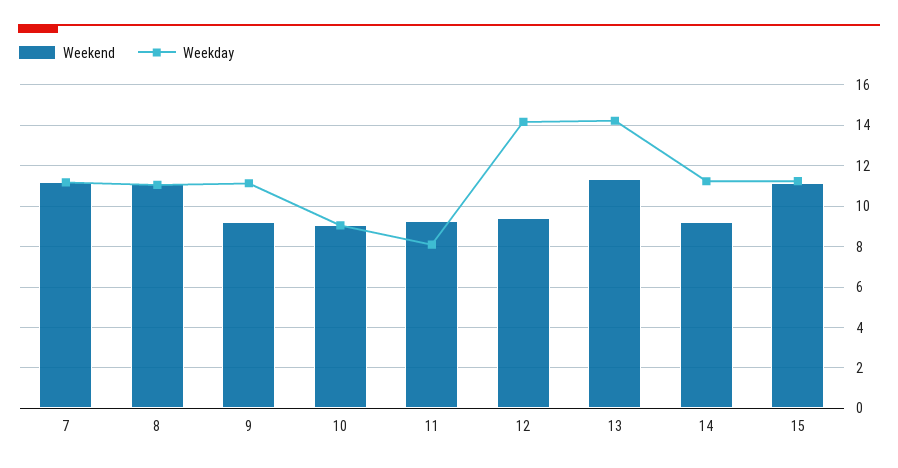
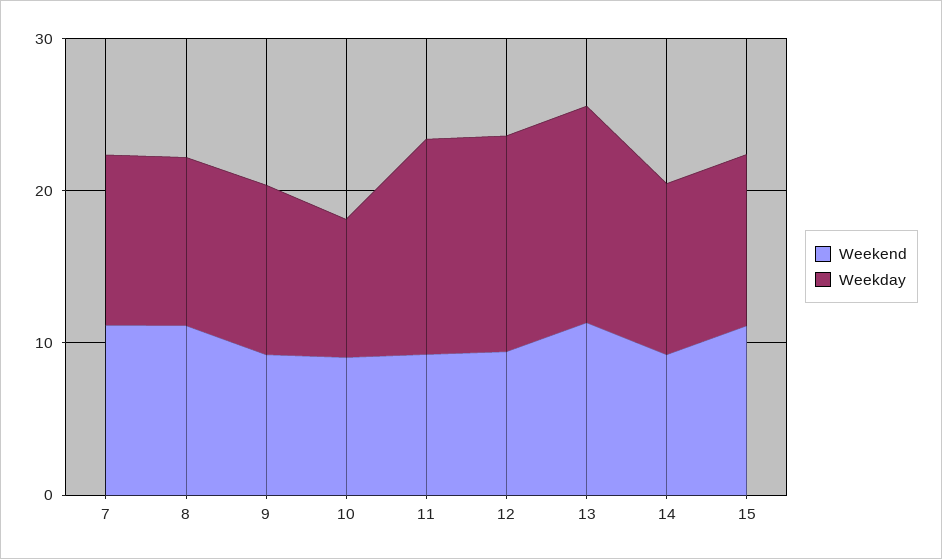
Weekday, 11: 8 -> 14

